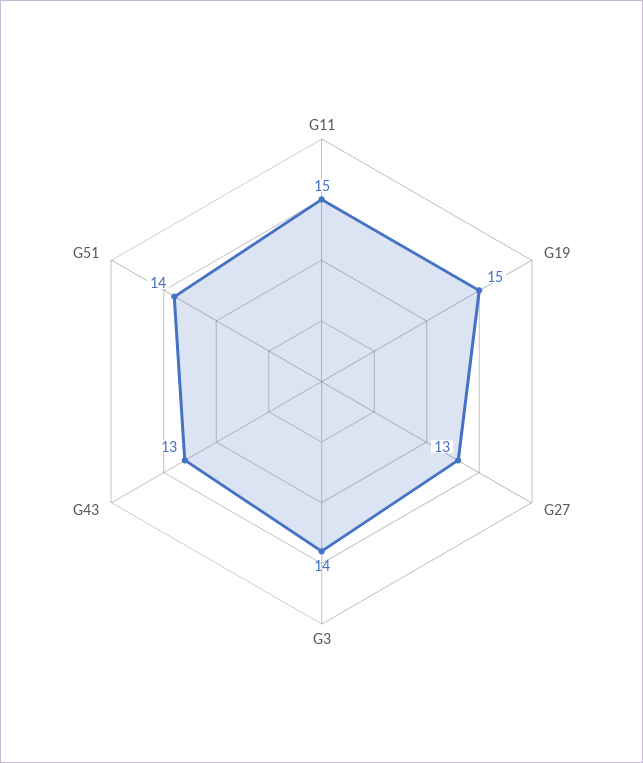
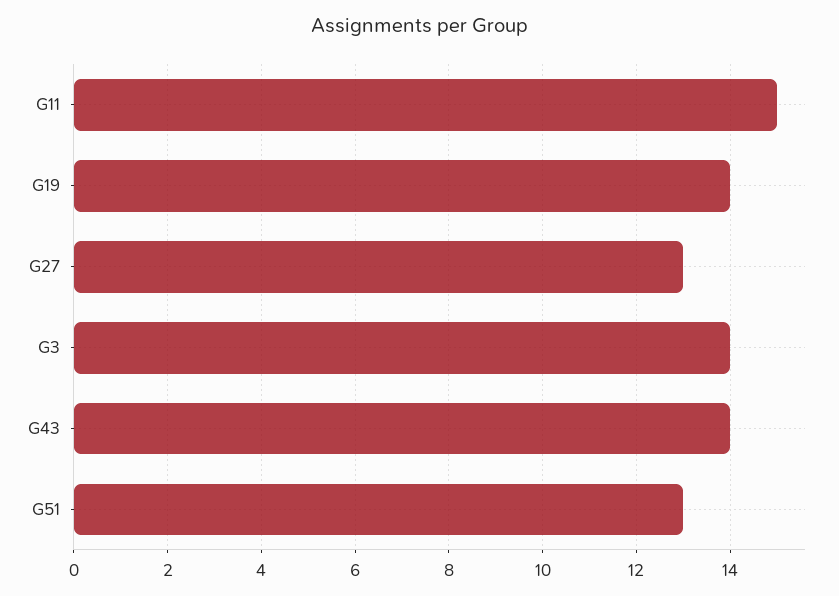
G19: 15 -> 14
G43: 13 -> 14
G51: 14 -> 13

